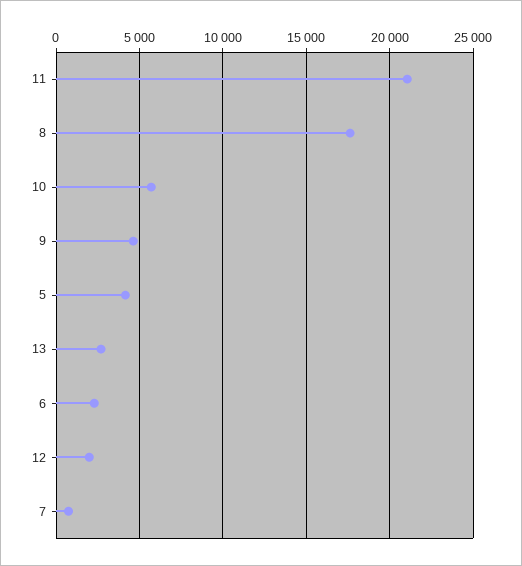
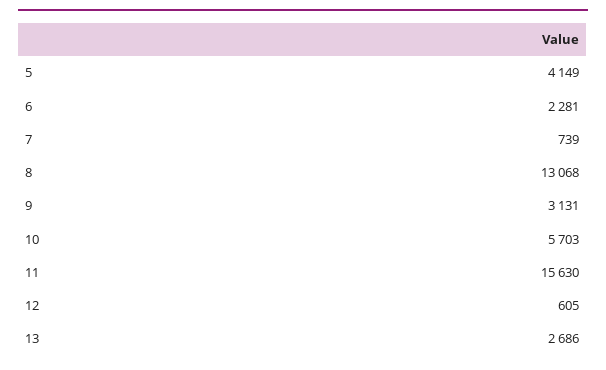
11: 21000 -> 15630
8: 17500 -> 13068
9: 4500 -> 3131
12: 2000 -> 605

